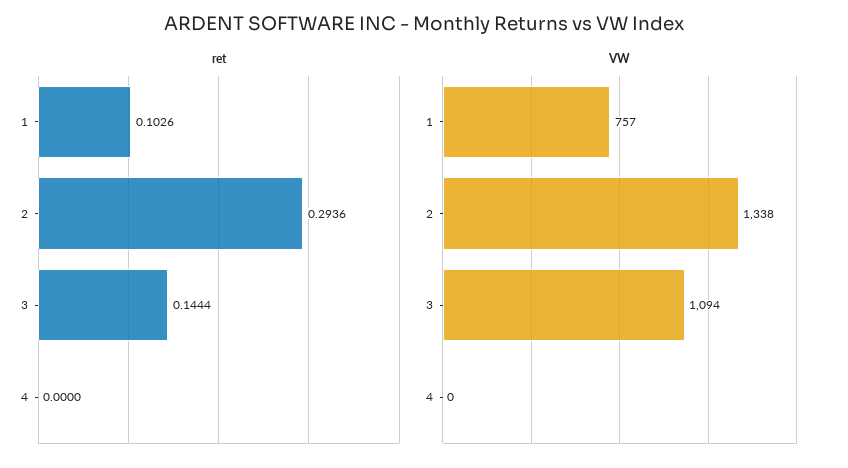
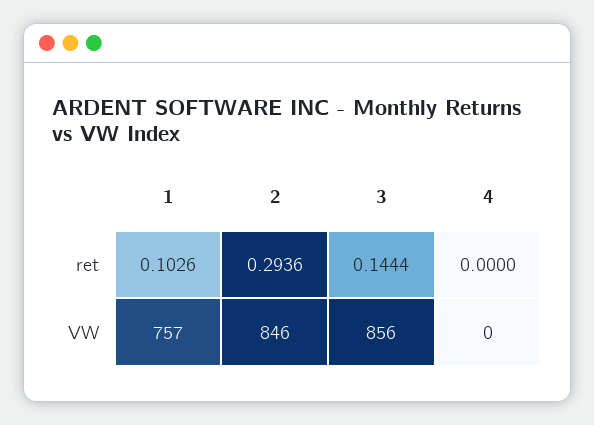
VW, 2: 1338 -> 846
VW, 3: 1094 -> 856

